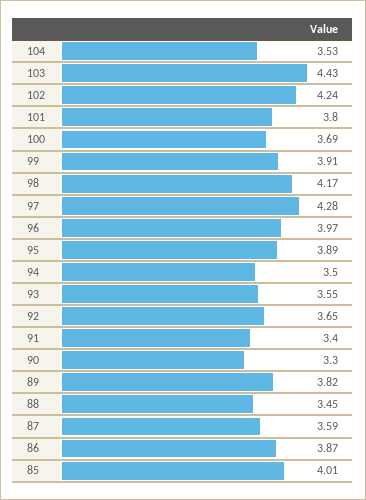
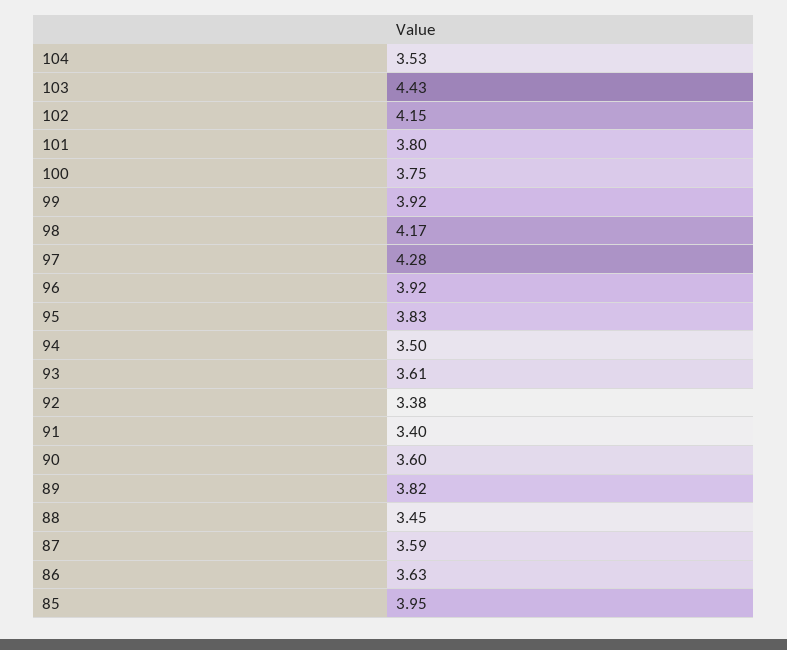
102: 4.24 -> 4.15
100: 3.69 -> 3.75
99: 3.91 -> 3.92
96: 3.97 -> 3.92
95: 3.89 -> 3.83
93: 3.55 -> 3.61
92: 3.65 -> 3.38
90: 3.3 -> 3.6
86: 3.87 -> 3.63
85: 4.01 -> 3.95

